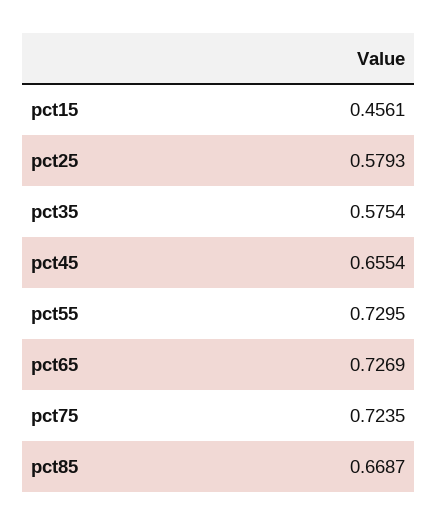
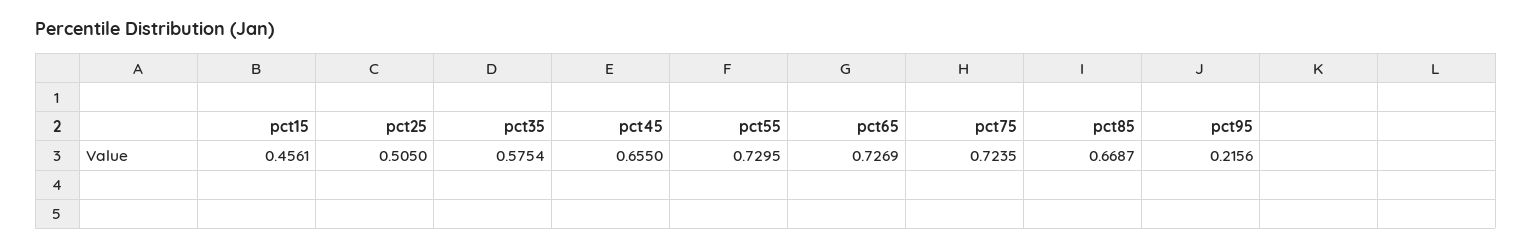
pct25: 0.5793 -> 0.505
pct45: 0.6554 -> 0.655
pct95: none -> 0.2156

